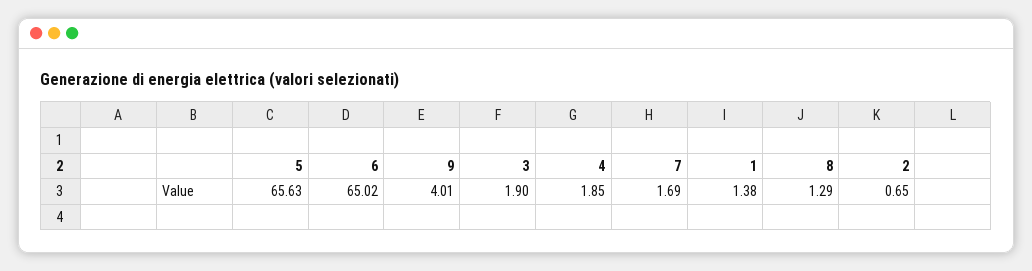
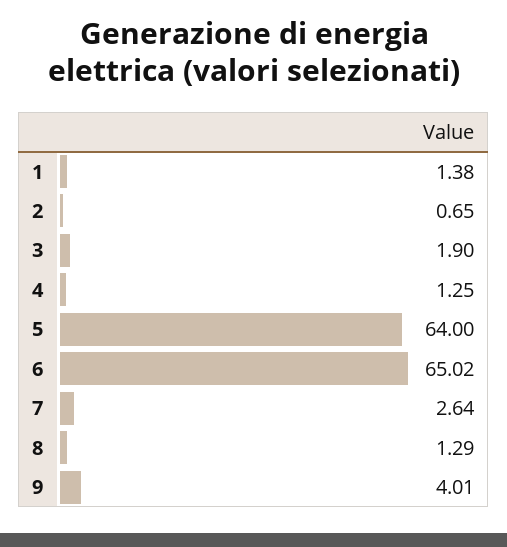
5: 65.63 -> 64
4: 1.85 -> 1.25
7: 1.69 -> 2.64

